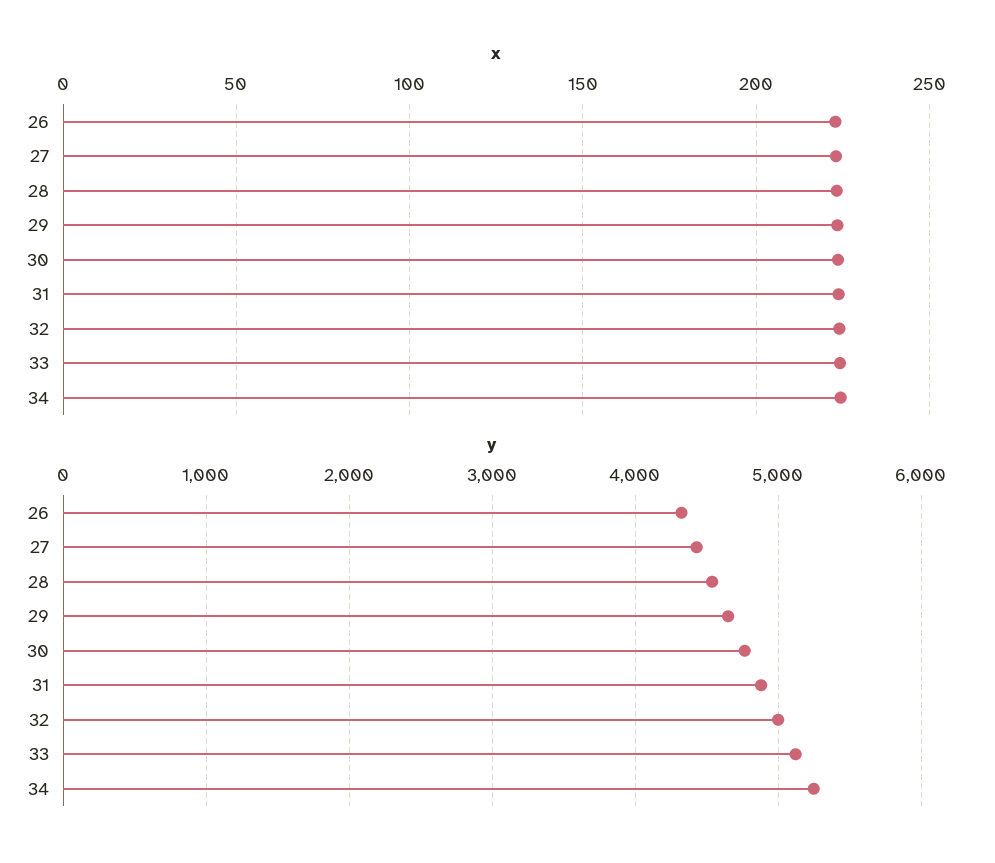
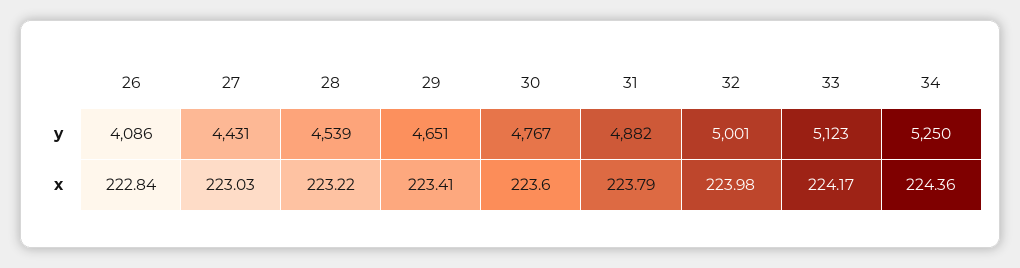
y, 26: 4300 -> 4086

